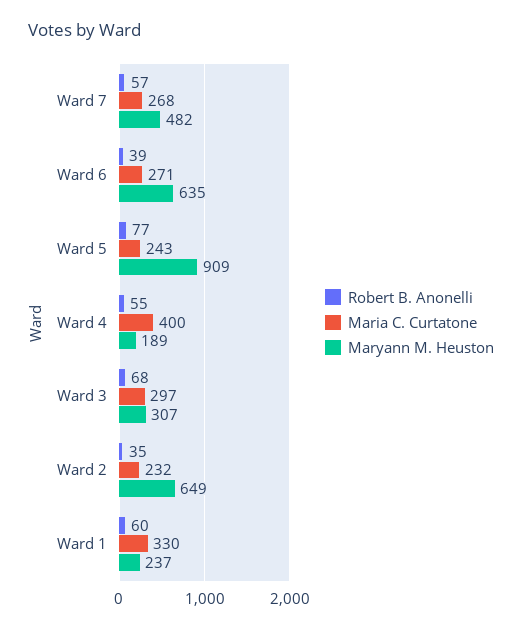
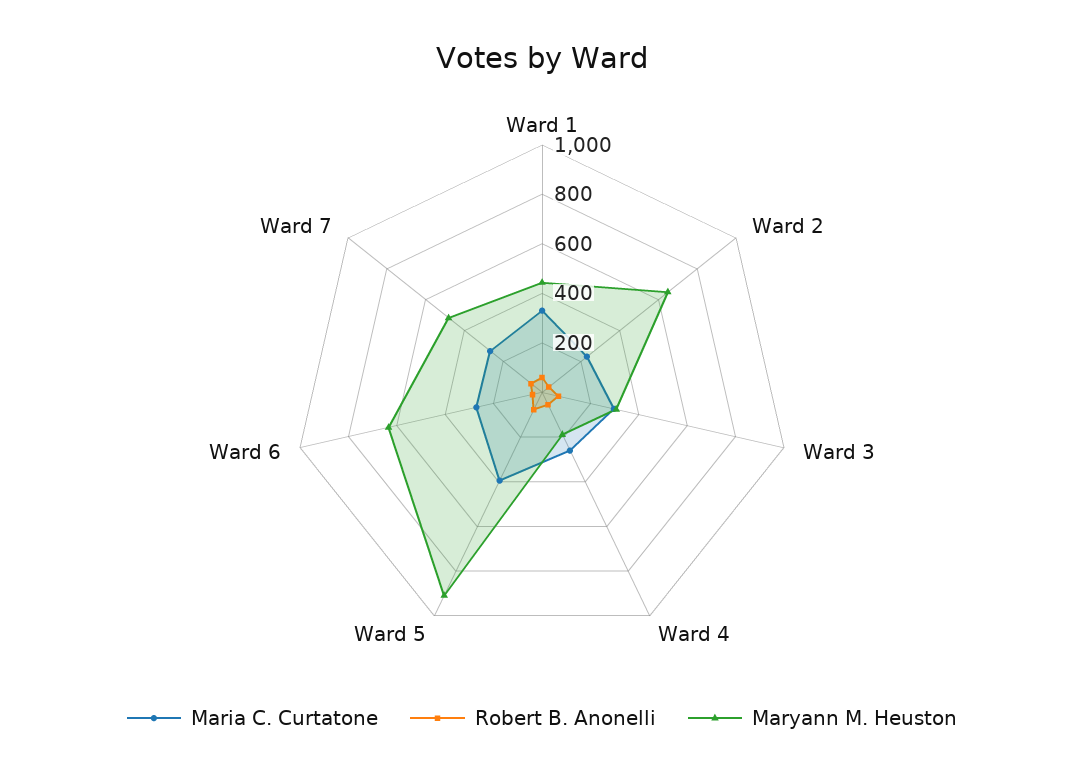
Maria C. Curtatone, Ward 5: 243 -> 400
Maria C. Curtatone, Ward 4: 400 -> 250
Maryann M. Heuston, Ward 1: 237 -> 450

